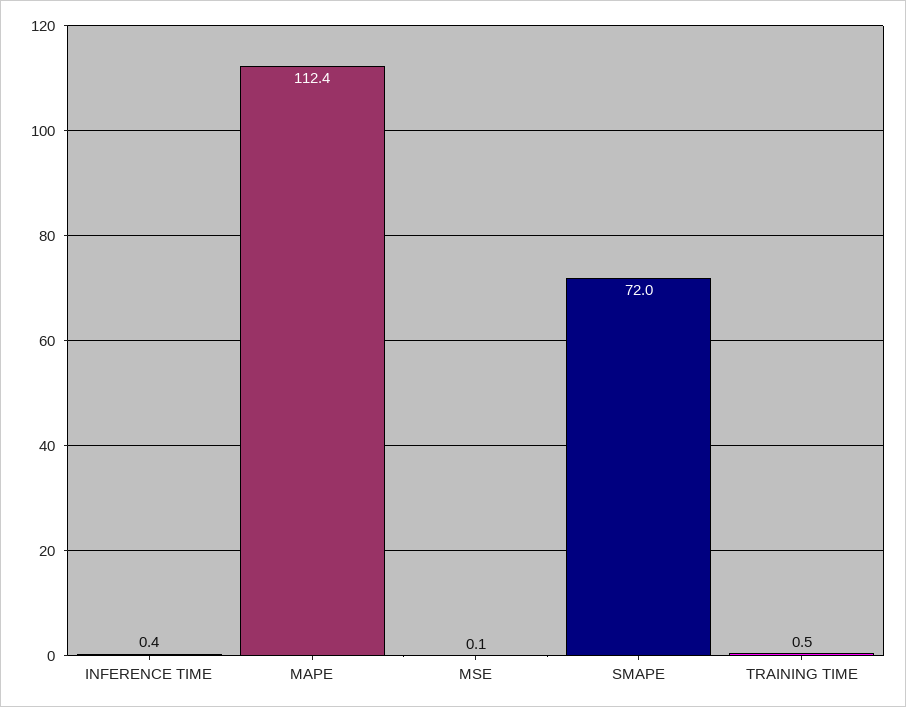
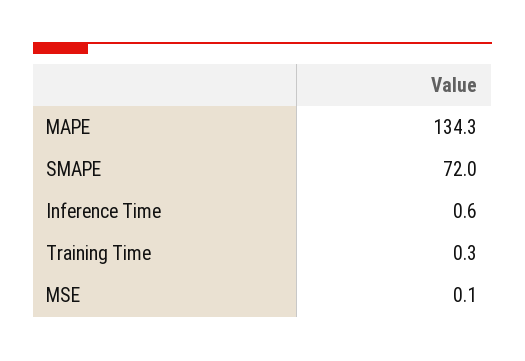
INFERENCE TIME: 0.4 -> 0.6
MAPE: 112.4 -> 134.3
TRAINING TIME: 0.5 -> 0.3

